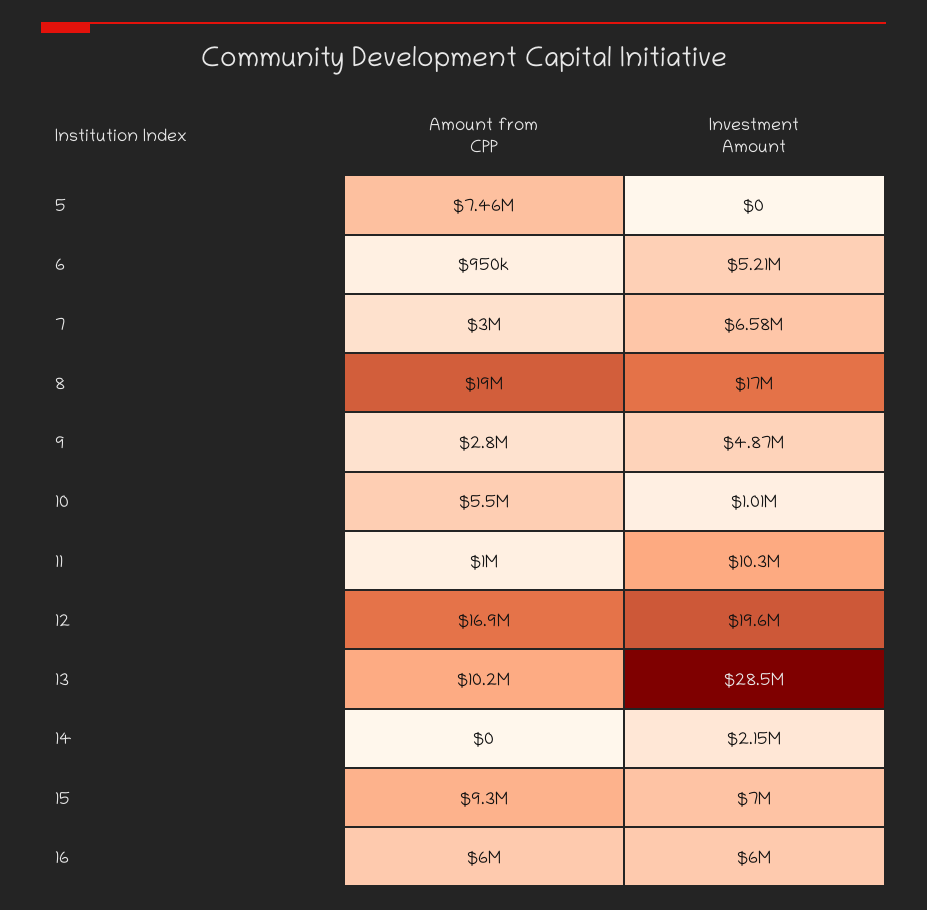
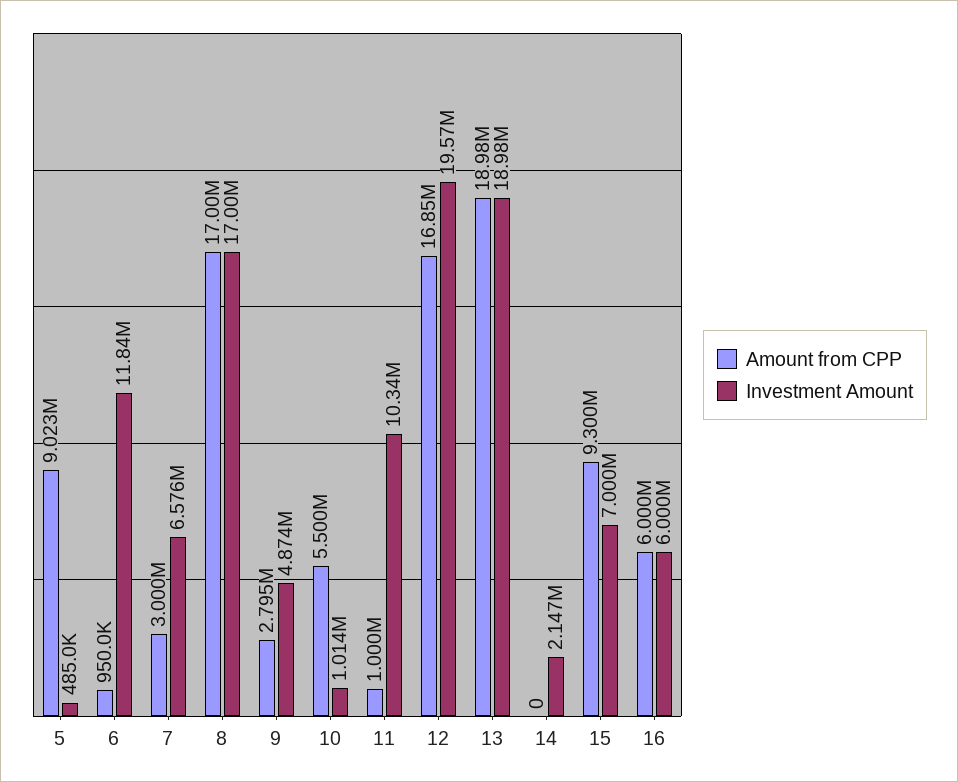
Amount from CPP, 5: 7460000 -> 9023000
Investment Amount, 5: 0 -> 485000
Investment Amount, 6: 5210000 -> 11840000
Amount from CPP, 8: 19000000 -> 17000000
Amount from CPP, 13: 10200000 -> 18980000
Investment Amount, 13: 28500000 -> 18980000

